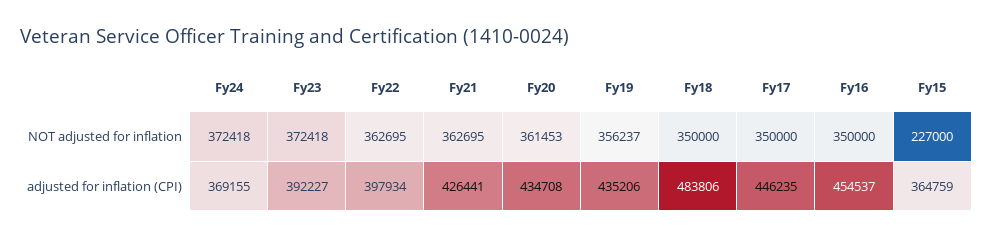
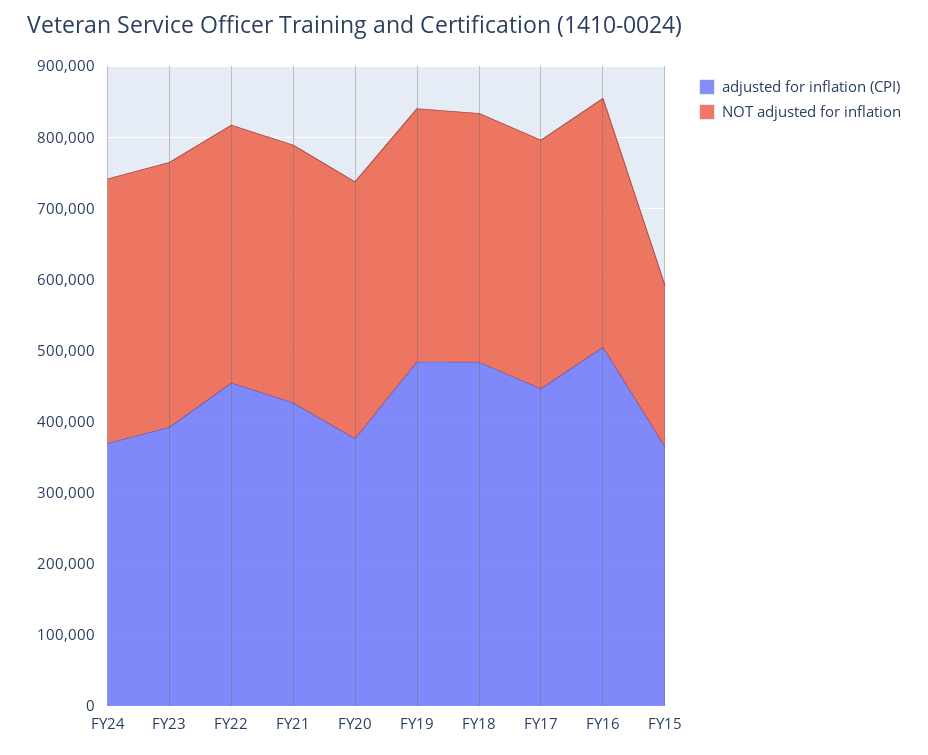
adjusted for inflation (CPI), Fy22: 397934 -> 460000
adjusted for inflation (CPI), Fy20: 434708 -> 380000
adjusted for inflation (CPI), Fy19: 435206 -> 480000
adjusted for inflation (CPI), Fy16: 454537 -> 500000

